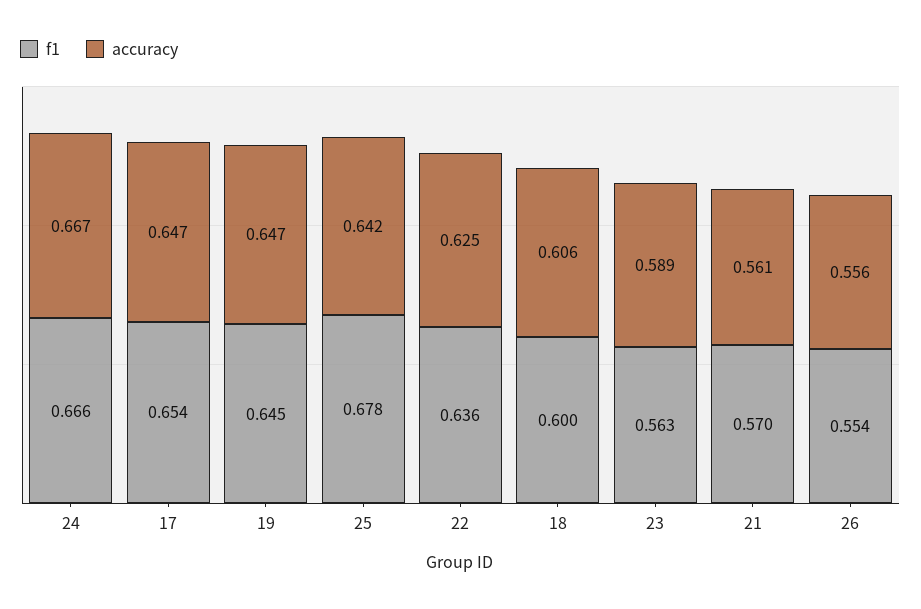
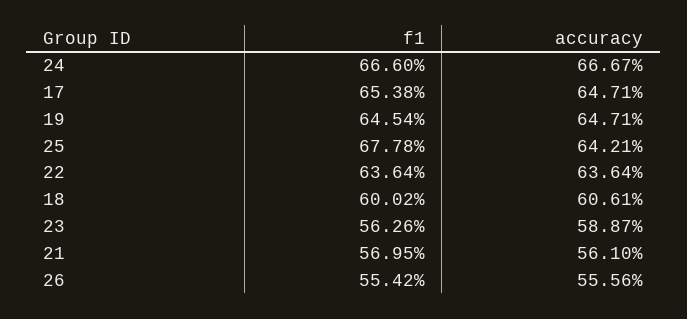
accuracy, 22: 0.625 -> 0.6364

